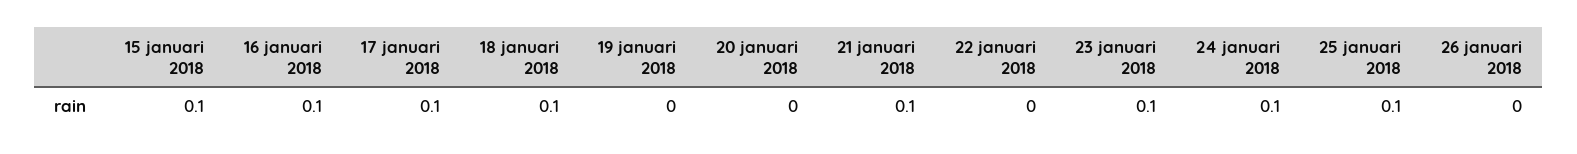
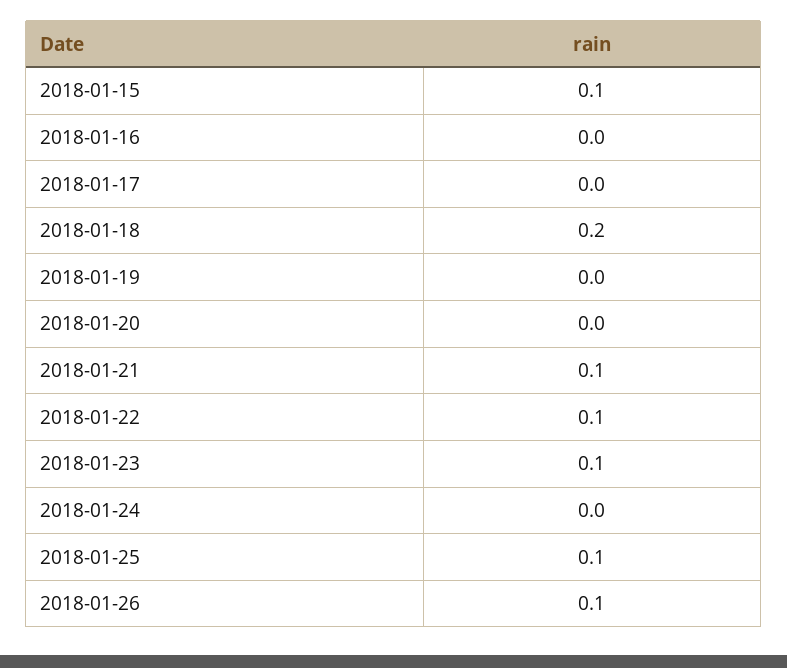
16 januari 2018: 0.1 -> 0
17 januari 2018: 0.1 -> 0
18 januari 2018: 0.1 -> 0.2
22 januari 2018: 0 -> 0.1
24 januari 2018: 0.1 -> 0
26 januari 2018: 0 -> 0.1

